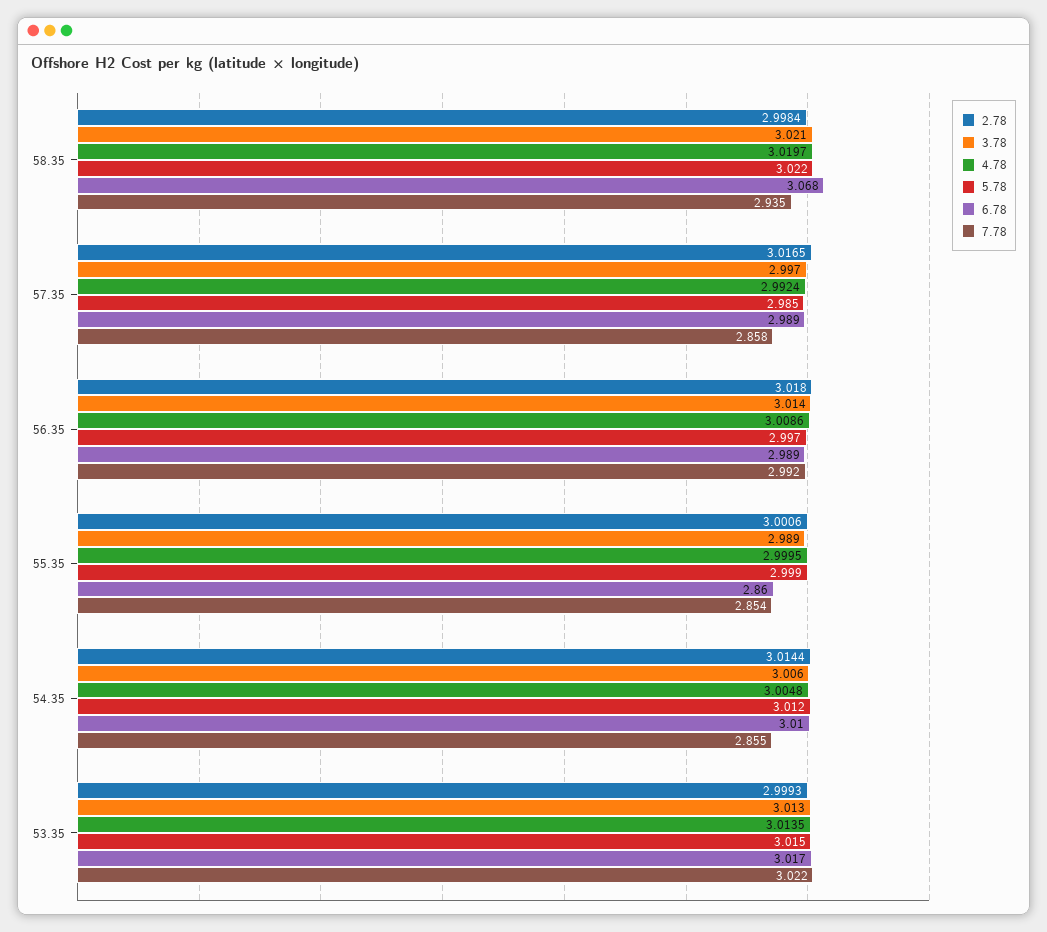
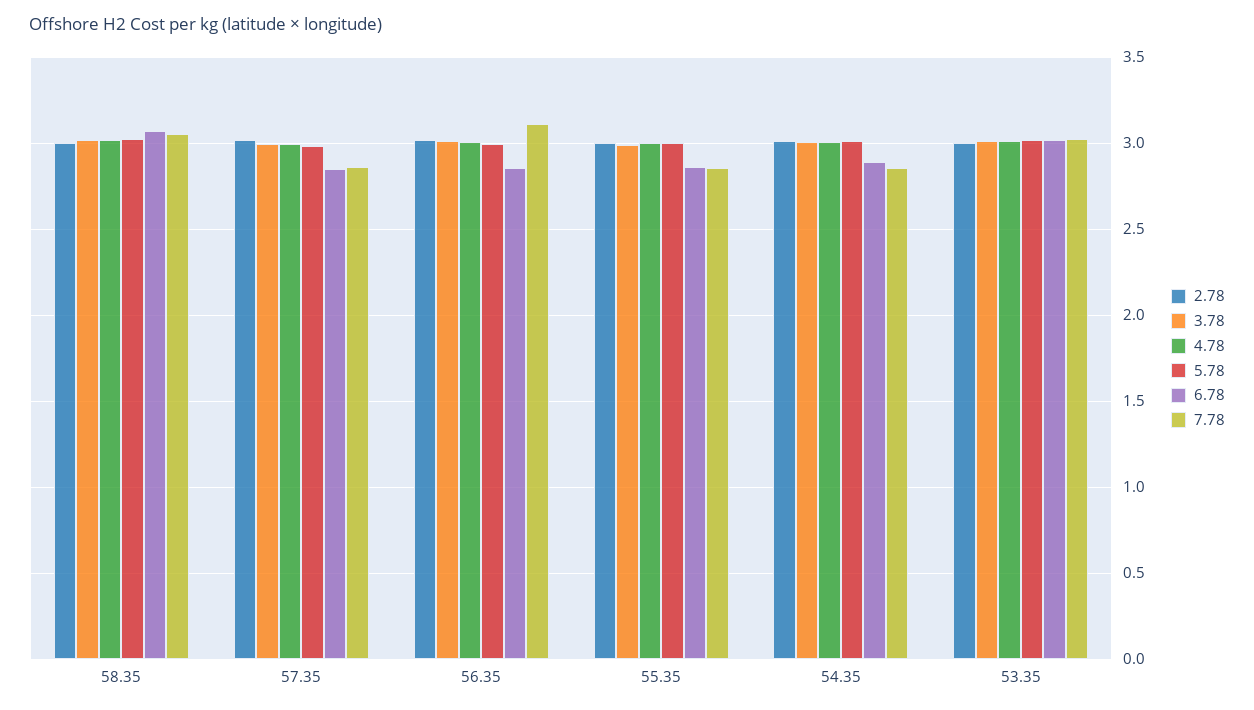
7.78, 58.35: 2.935 -> 3.05
6.78, 57.35: 2.989 -> 2.85
6.78, 56.35: 2.989 -> 2.85
7.78, 56.35: 2.992 -> 3.1
6.78, 54.35: 3.01 -> 2.9

